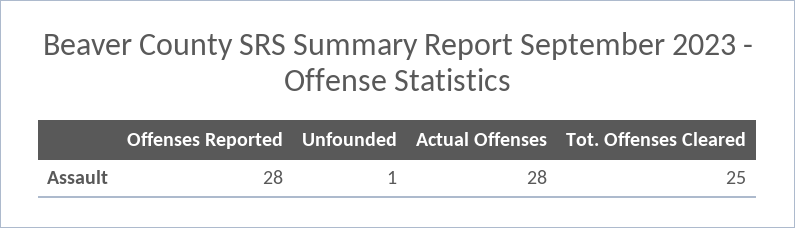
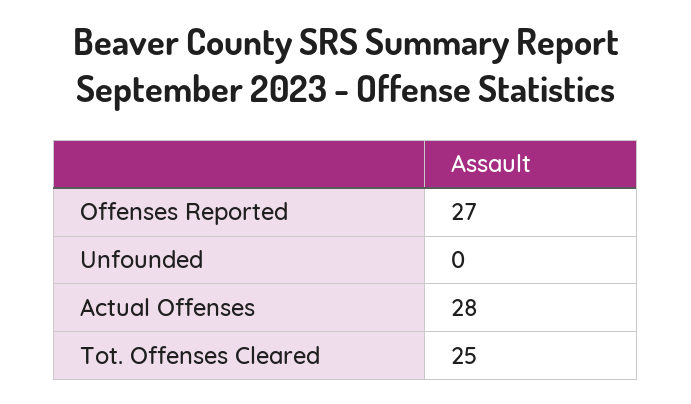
Offenses Reported: 28 -> 27
Unfounded: 1 -> 0

